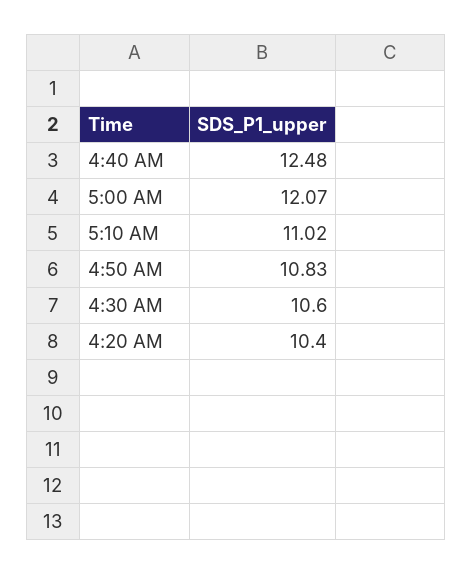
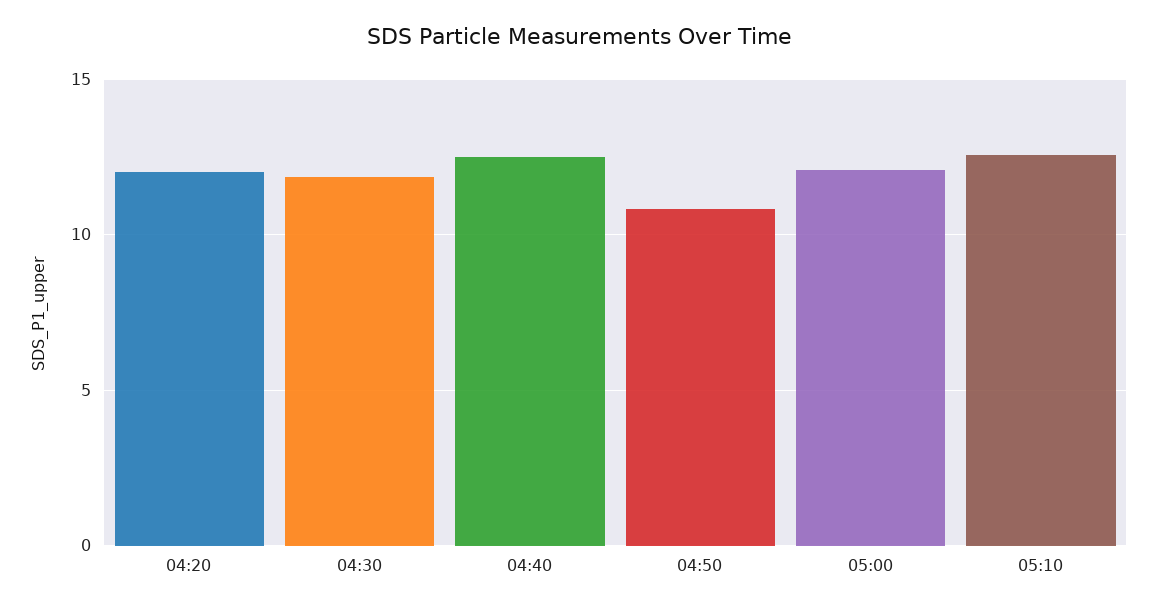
5:10 AM: 11.02 -> 12.5
4:30 AM: 10.6 -> 12
4:20 AM: 10.4 -> 12

